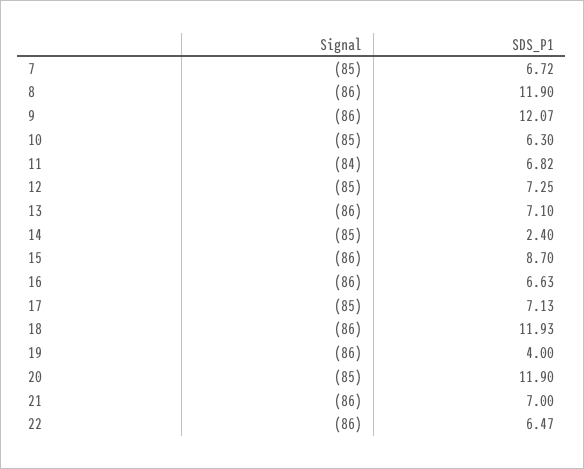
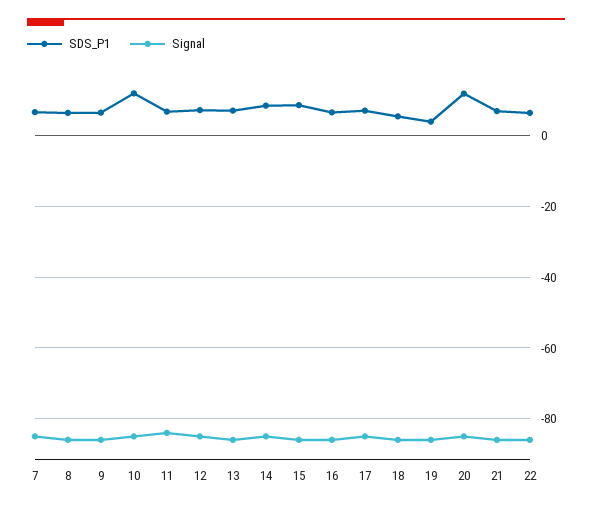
SDS_P1, 8: 11.9 -> 6
SDS_P1, 9: 12.07 -> 6
SDS_P1, 10: 6.3 -> 12
SDS_P1, 14: 2.4 -> 8
SDS_P1, 18: 11.93 -> 6

